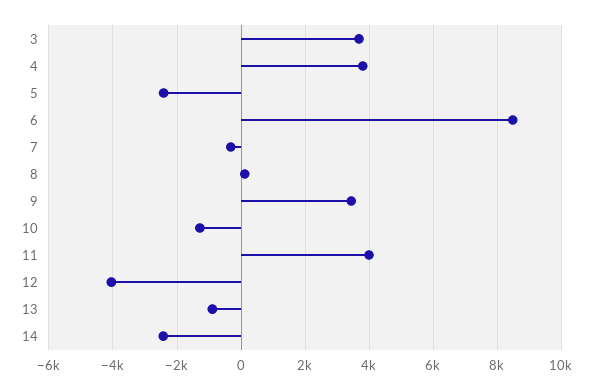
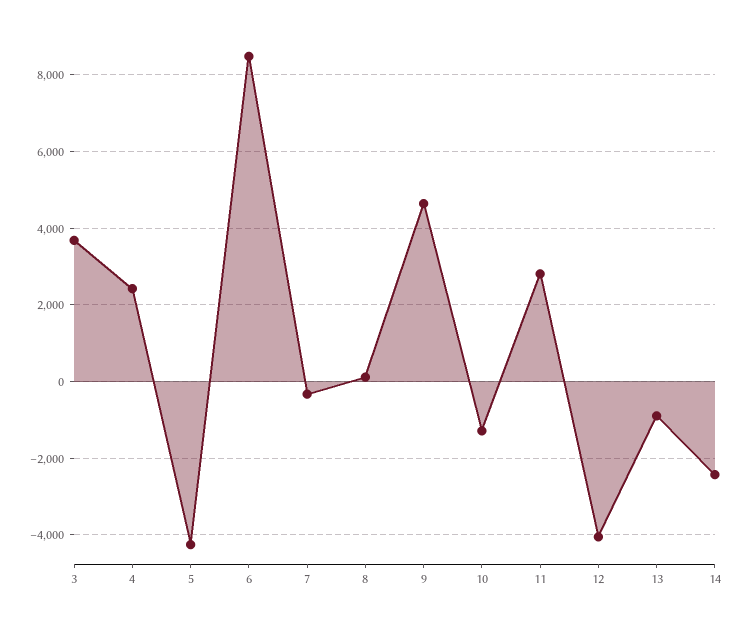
4: 3800 -> 2400
5: -2400 -> -4200
9: 3400 -> 4600
11: 4000 -> 2800

